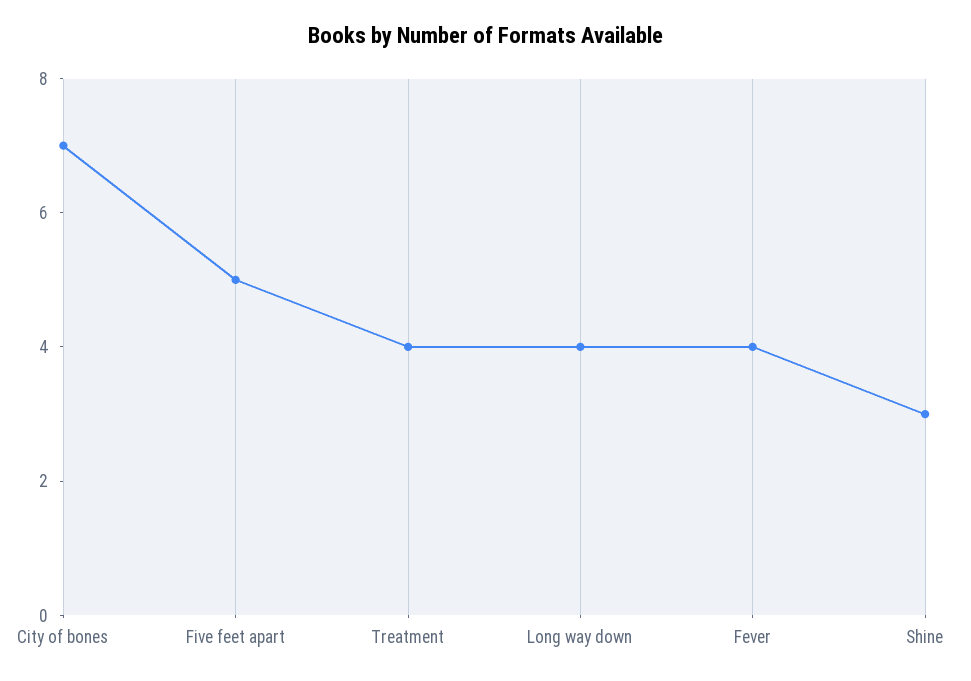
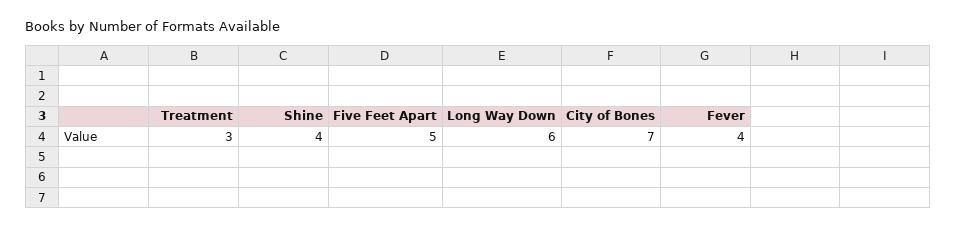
Treatment: 4 -> 3
Long way down: 4 -> 6
Shine: 3 -> 4

